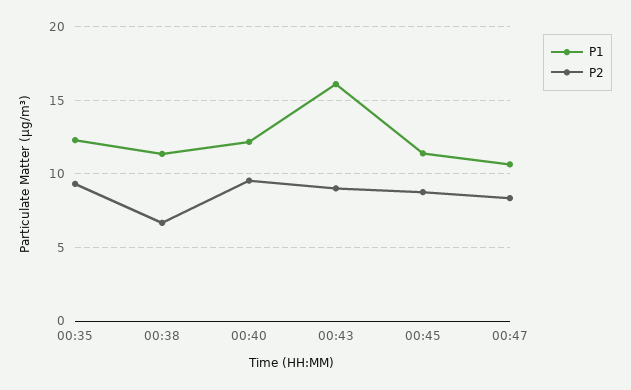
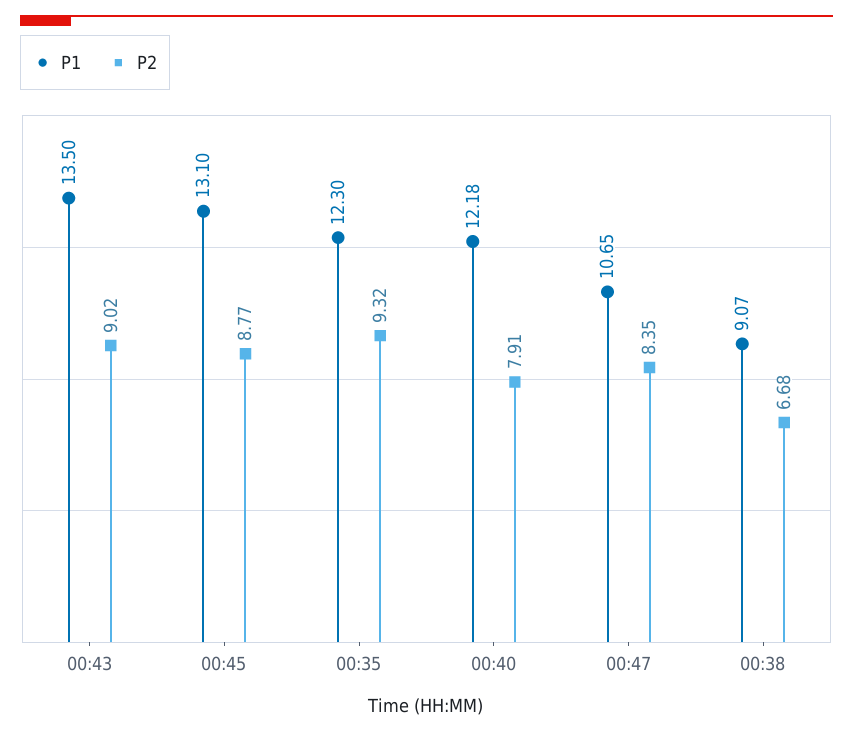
P1, 00:38: 11.5 -> 9.07
P2, 00:40: 9.5 -> 7.91
P1, 00:43: 16 -> 13.5
P1, 00:45: 11.5 -> 13.1

